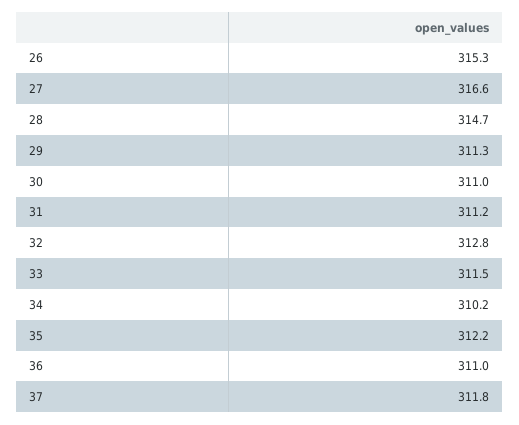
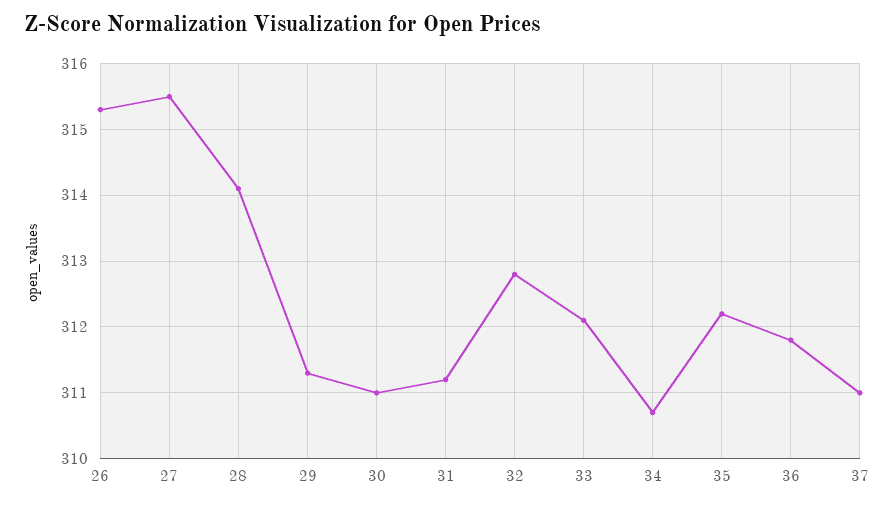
27: 316.6 -> 315.5
28: 314.7 -> 314.1
33: 311.5 -> 312.1
34: 310.2 -> 310.7
36: 311 -> 311.8
37: 311.8 -> 311

